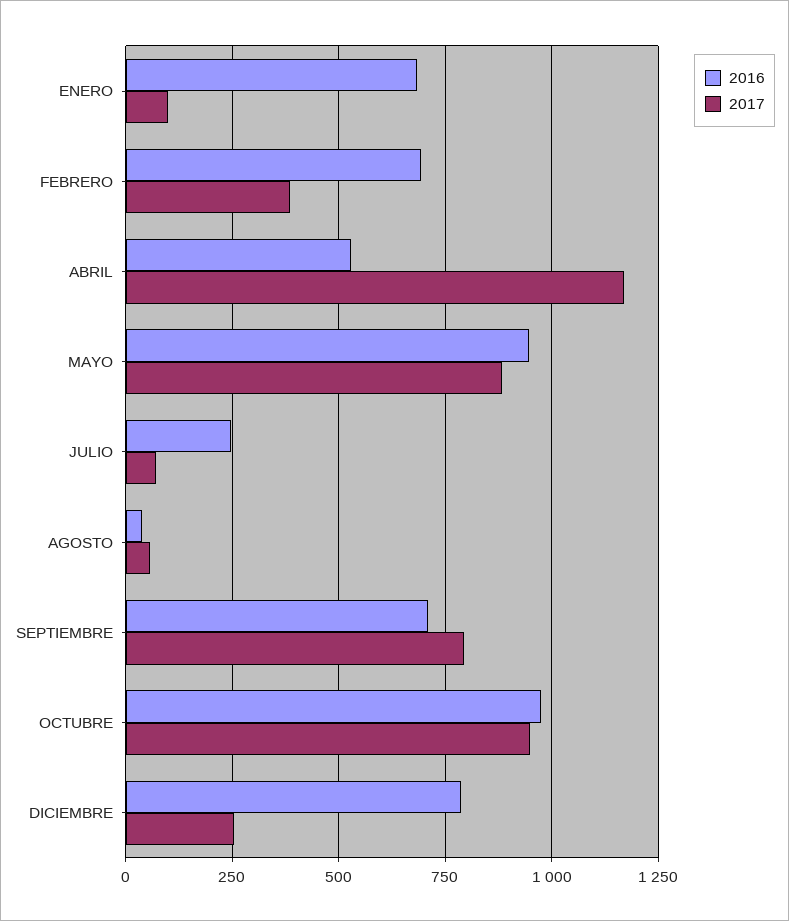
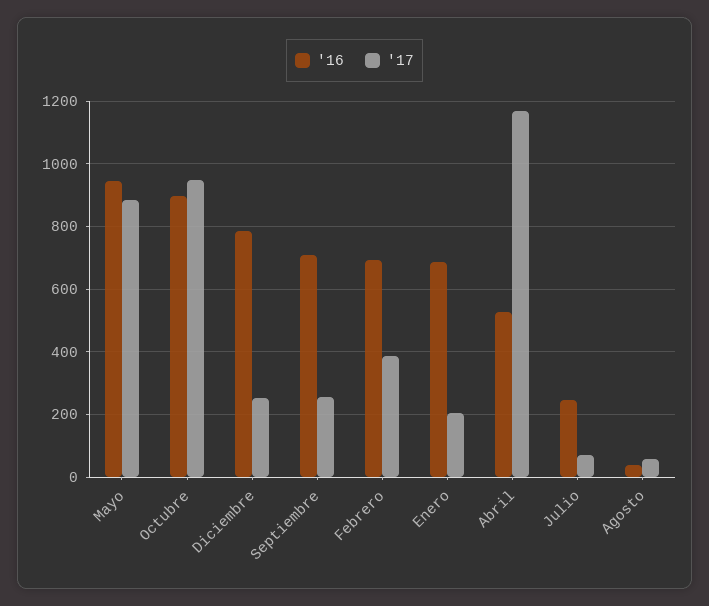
2017, ENERO: 100 -> 200
2017, SEPTIEMBRE: 800 -> 260
2016, OCTUBRE: 975 -> 900

